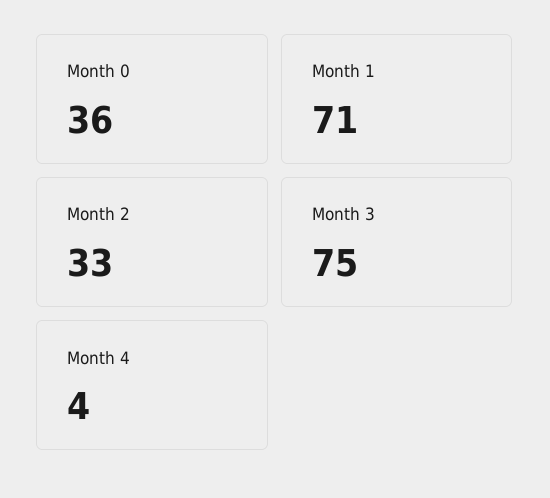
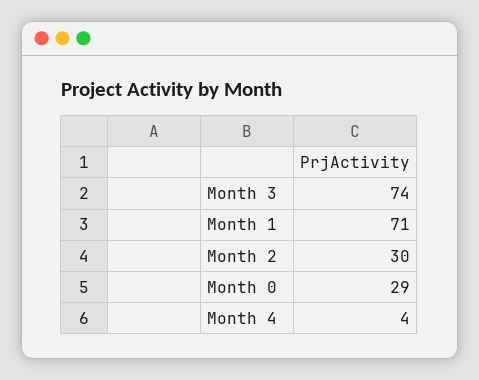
Month 0: 36 -> 29
Month 2: 33 -> 30
Month 3: 75 -> 74

